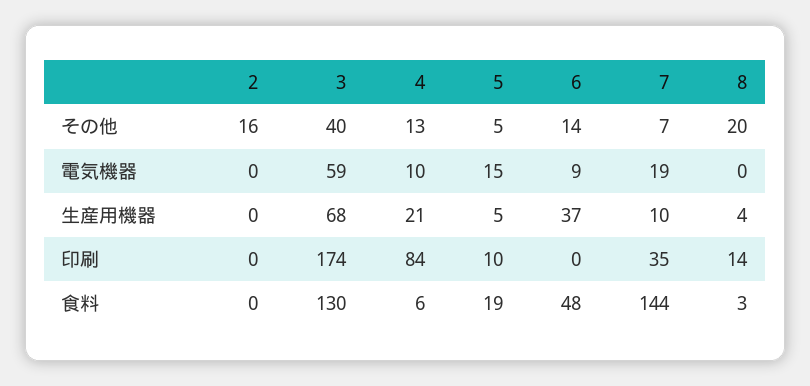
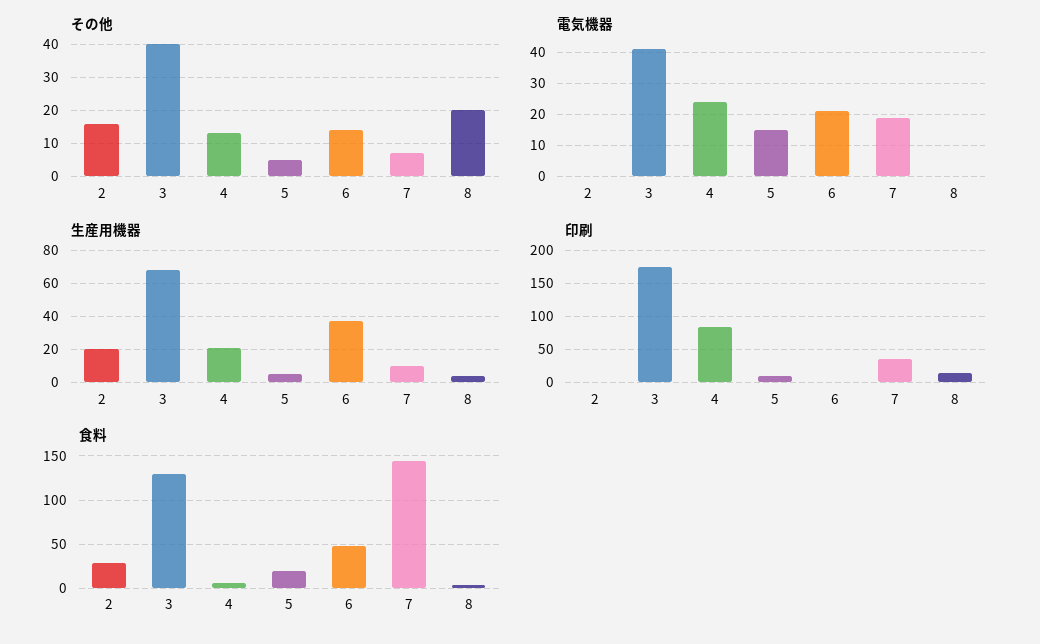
電気機器, 3: 59 -> 40
電気機器, 4: 10 -> 25
電気機器, 6: 9 -> 20
生産用機器, 2: 0 -> 20
食料, 2: 0 -> 30

